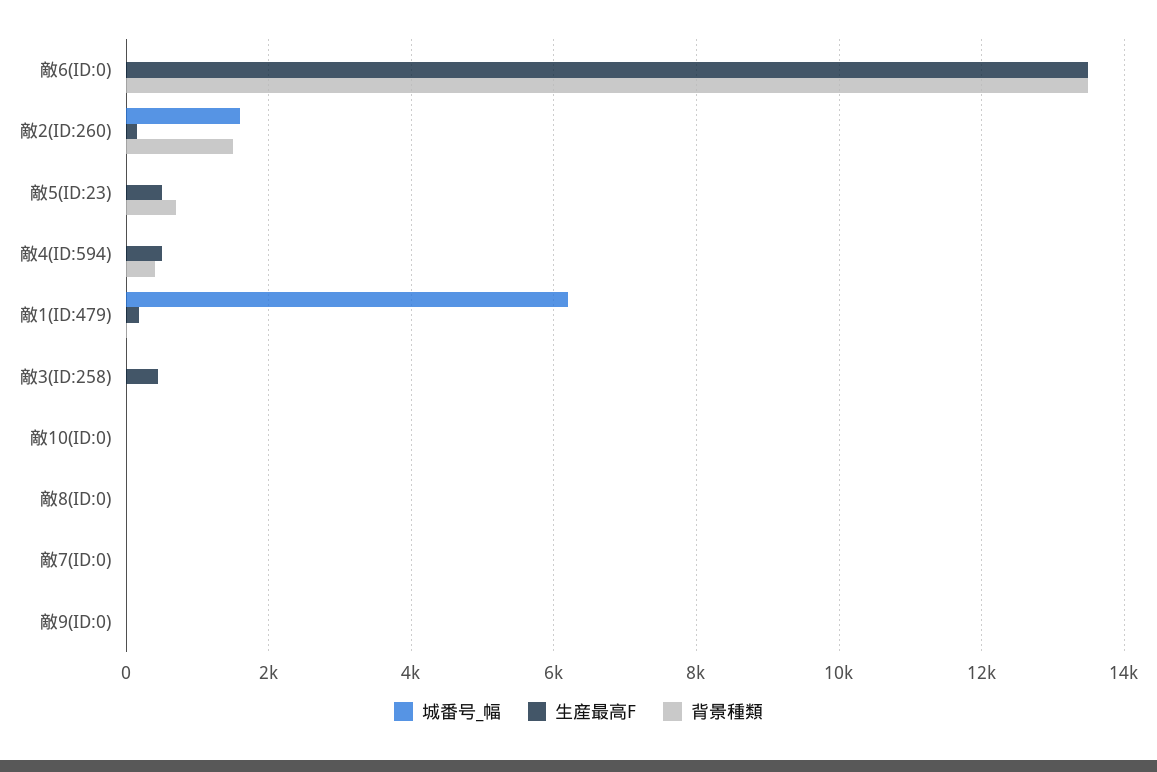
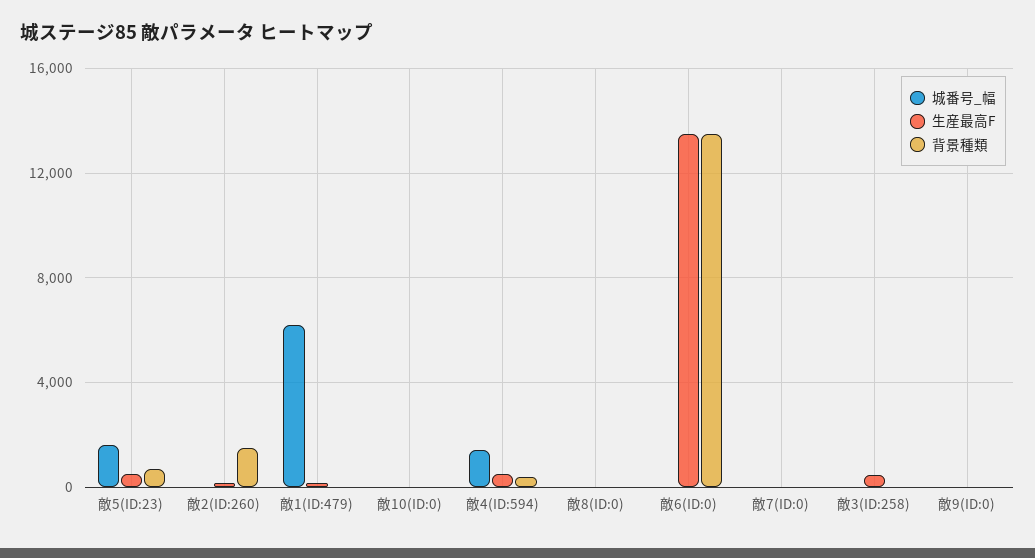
城番号_幅, 敵2(ID:260): 1600 -> 0
城番号_幅, 敵5(ID:23): 0 -> 1500
城番号_幅, 敵4(ID:594): 0 -> 1500

